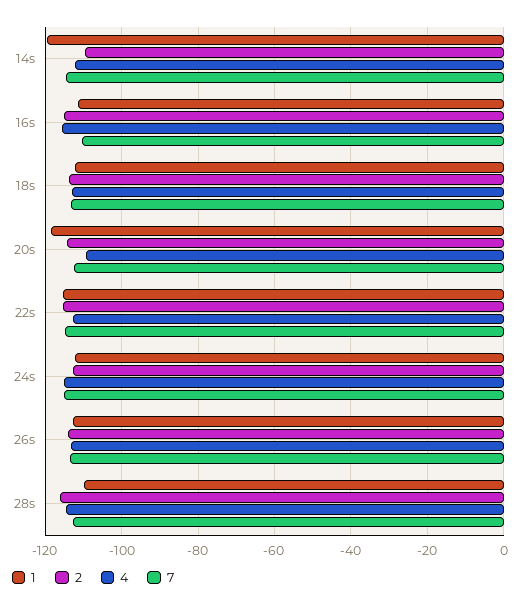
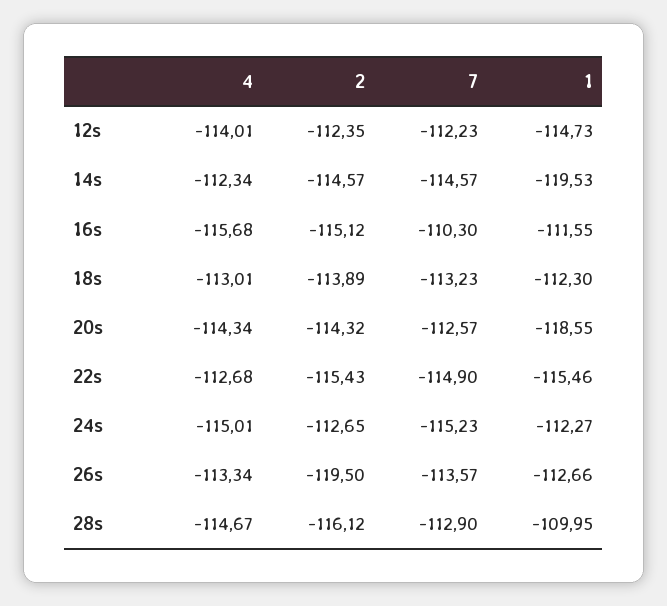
2, 14s: -110 -> -114.57
4, 20s: -110 -> -114.34
2, 26s: -114 -> -119.5
4, 12s: none -> -114.01
2, 12s: none -> -112.35
7, 12s: none -> -112.23
1, 12s: none -> -114.73

